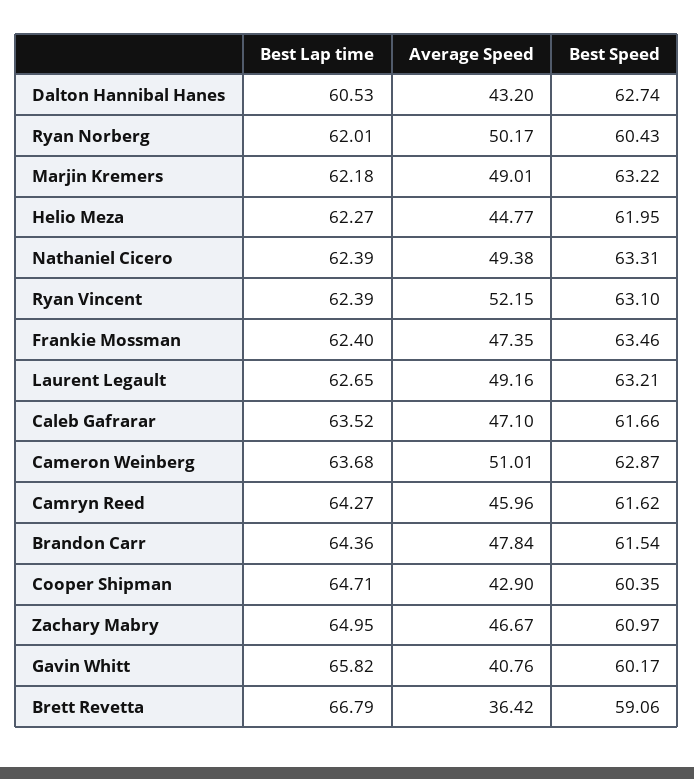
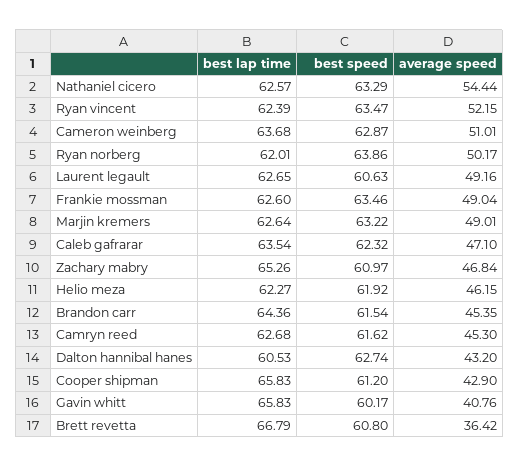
Best Speed, Ryan Norberg: 60.43 -> 63.86
Best Lap time, Marjin Kremers: 62.18 -> 62.64
Average Speed, Helio Meza: 44.77 -> 46.15
Best Speed, Helio Meza: 61.95 -> 61.92
Best Lap time, Nathaniel Cicero: 62.39 -> 62.57
Average Speed, Nathaniel Cicero: 49.38 -> 54.44
Best Speed, Nathaniel Cicero: 63.31 -> 63.29
Best Speed, Ryan Vincent: 63.1 -> 63.47
Best Lap time, Frankie Mossman: 62.4 -> 62.6
Average Speed, Frankie Mossman: 47.35 -> 49.04
Best Speed, Laurent Legault: 63.21 -> 60.63
Best Lap time, Caleb Gafrarar: 63.52 -> 63.54
Best Speed, Caleb Gafrarar: 61.66 -> 62.32
Best Lap time, Camryn Reed: 64.27 -> 62.68
Average Speed, Camryn Reed: 45.96 -> 45.3
Average Speed, Brandon Carr: 47.84 -> 45.35
Best Lap time, Cooper Shipman: 64.71 -> 65.83
Best Speed, Cooper Shipman: 60.35 -> 61.2
Best Lap time, Zachary Mabry: 64.95 -> 65.26
Average Speed, Zachary Mabry: 46.67 -> 46.84
Best Lap time, Gavin Whitt: 65.82 -> 65.83
Best Speed, Brett Revetta: 59.06 -> 60.8

